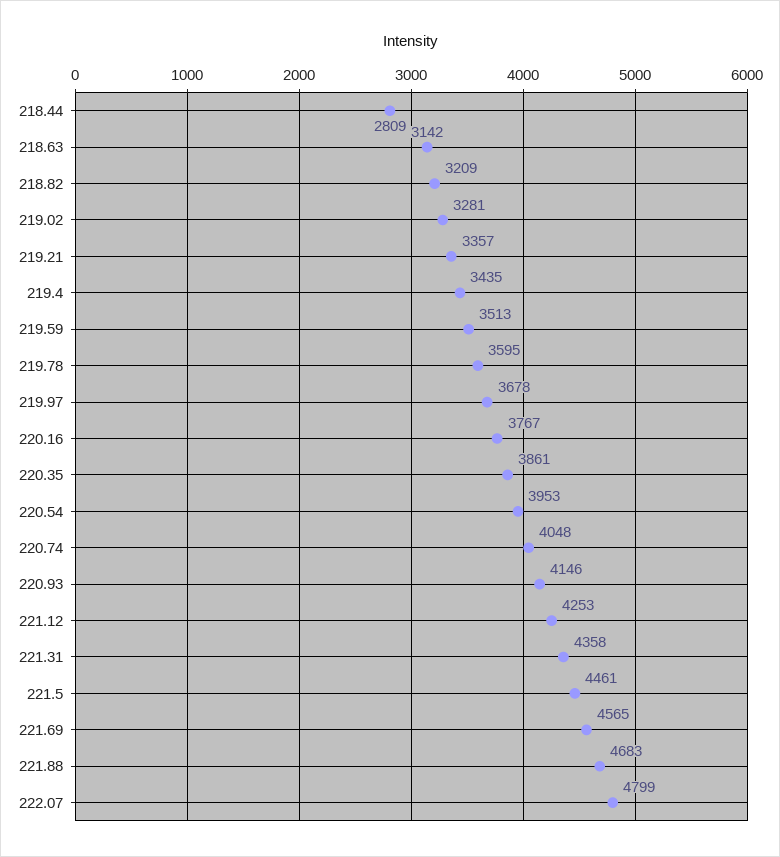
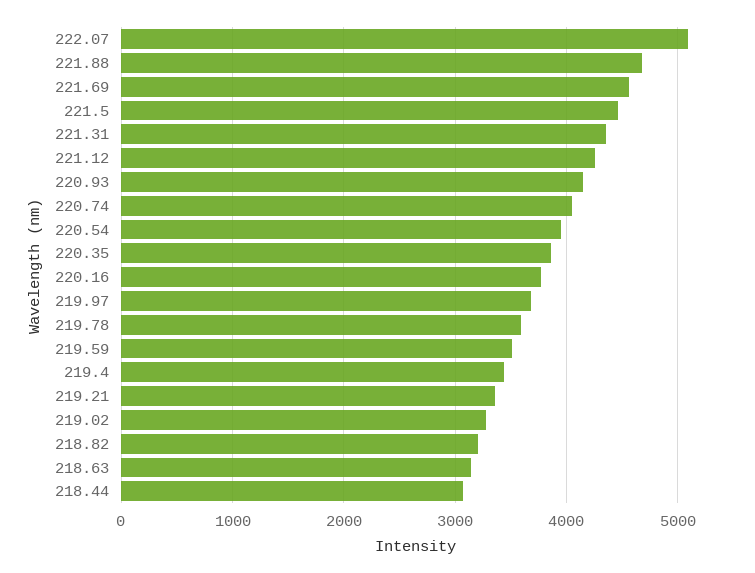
218.44: 2809 -> 3100
222.07: 4799 -> 5100

